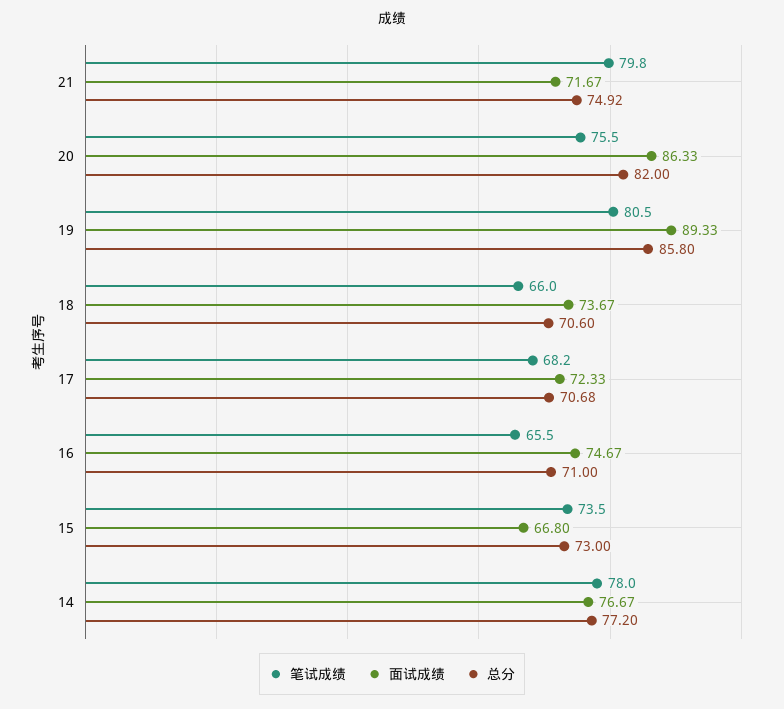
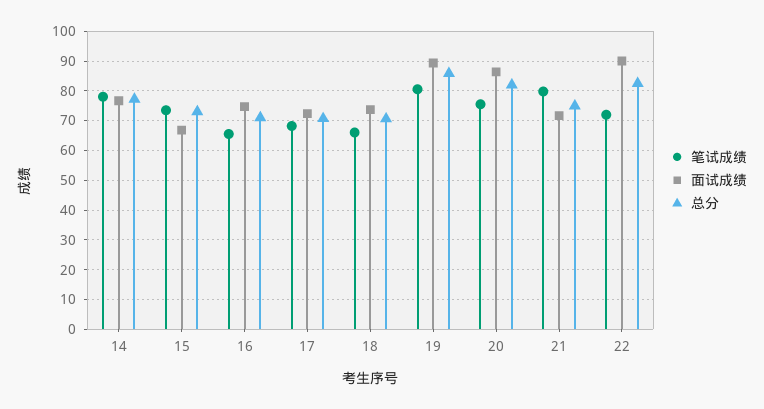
笔试成绩, 22: none -> 72.5
面试成绩, 22: none -> 90
总分, 22: none -> 82.5

